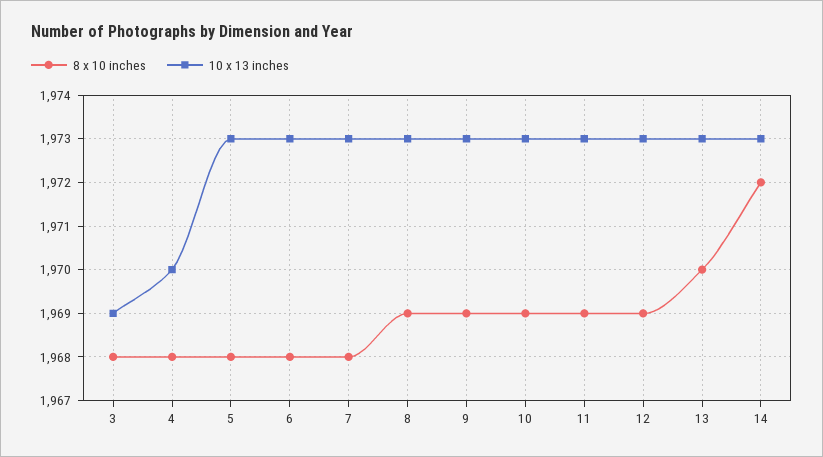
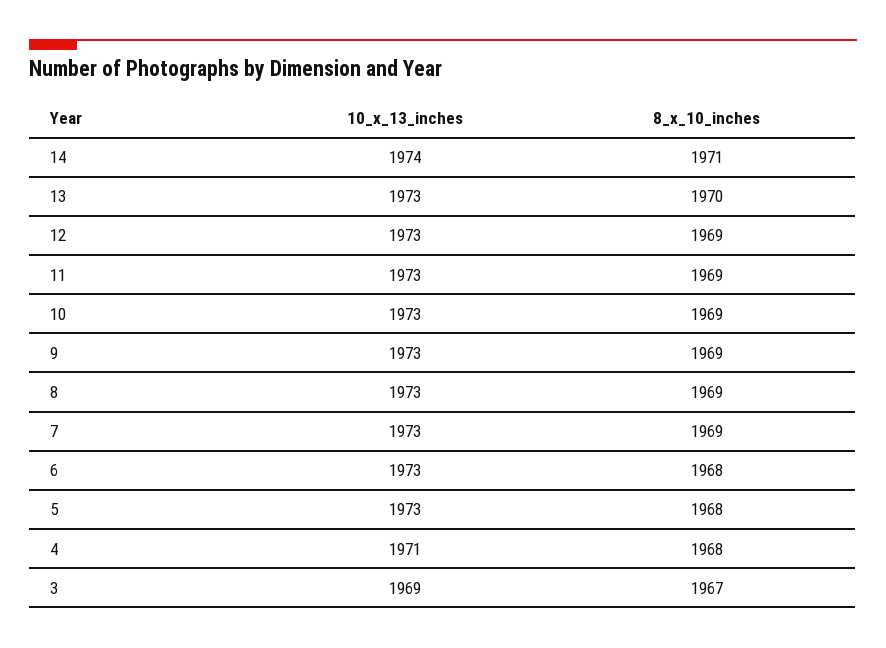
8 x 10 inches, 3: 1968 -> 1967
10 x 13 inches, 4: 1970 -> 1971
8 x 10 inches, 7: 1968 -> 1969
8 x 10 inches, 14: 1972 -> 1971
10 x 13 inches, 14: 1973 -> 1974

